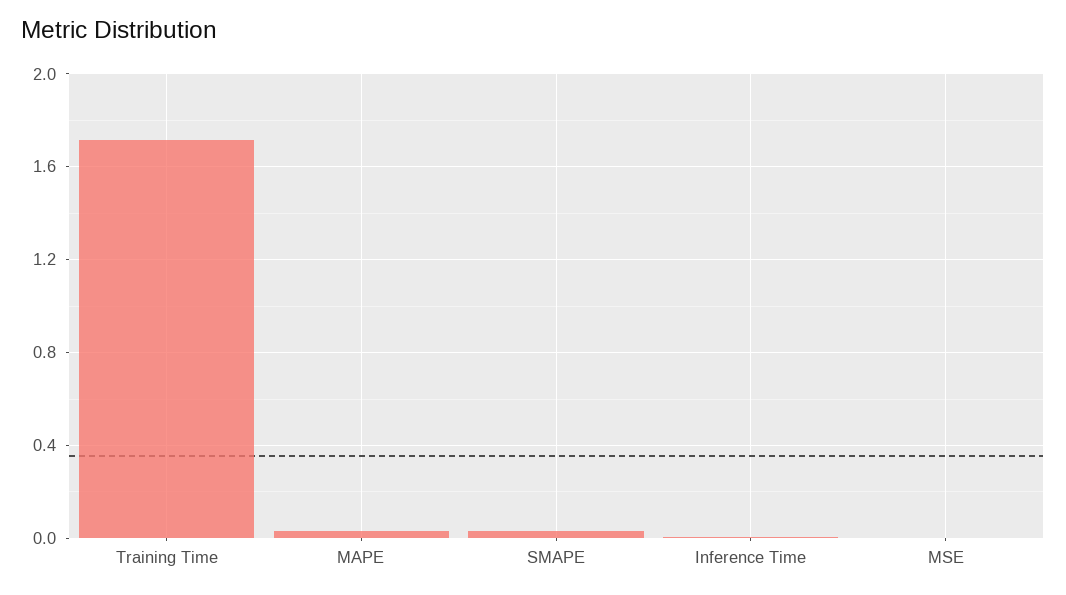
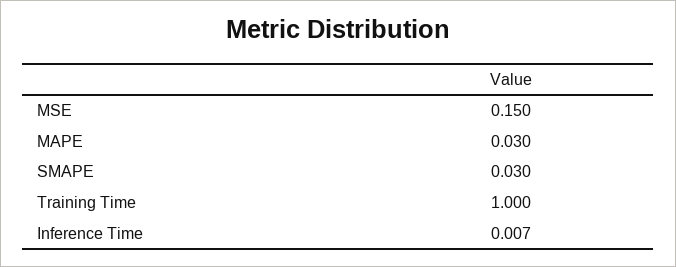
Training Time: 1.7 -> 1
MSE: 0 -> 0.15

